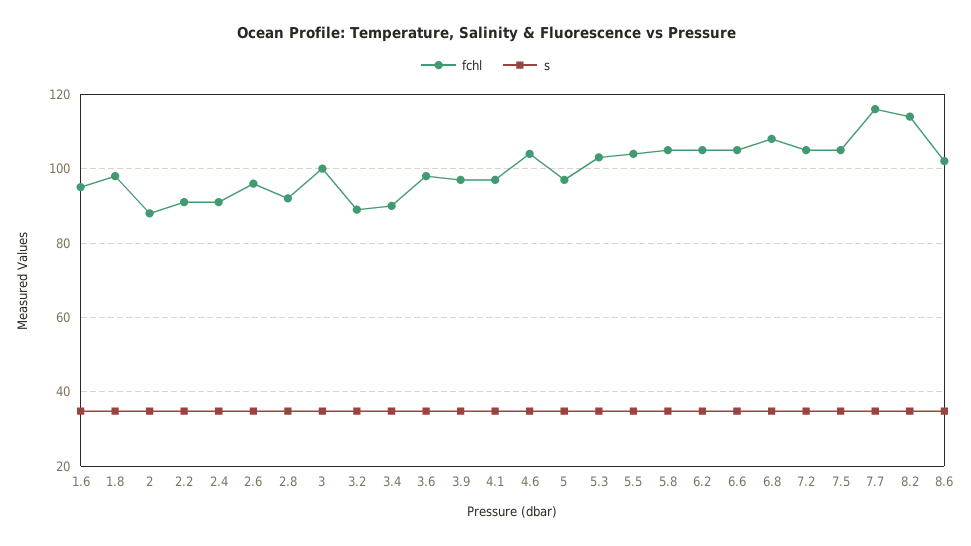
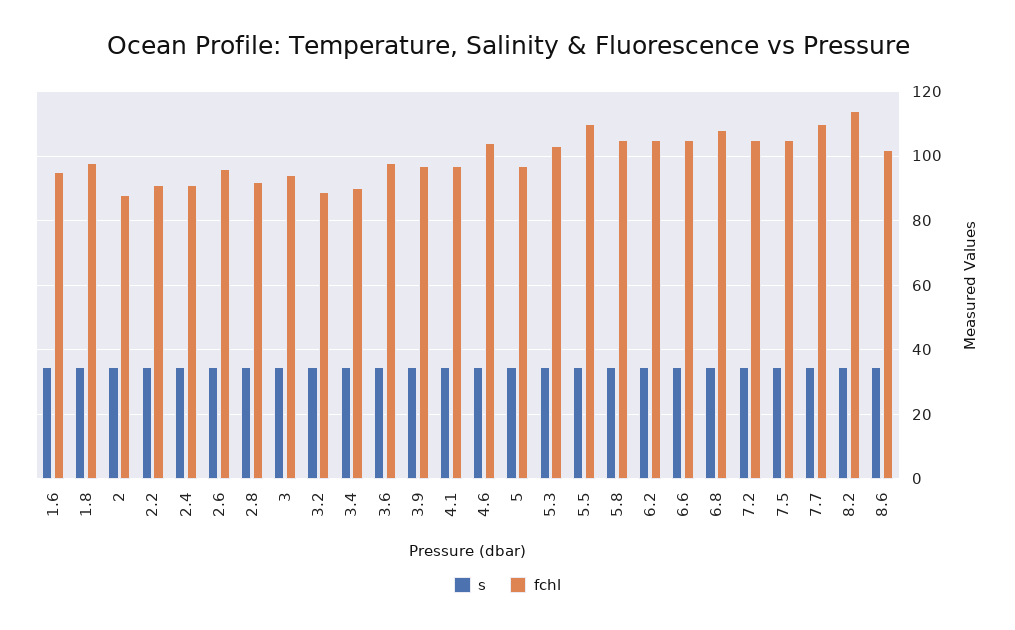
fchl, 3: 100 -> 94
fchl, 5.5: 104 -> 110
fchl, 7.7: 116 -> 110

